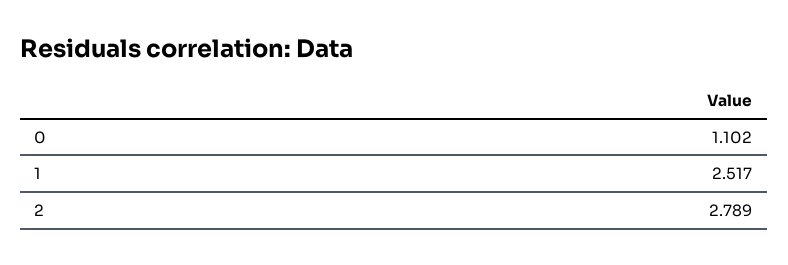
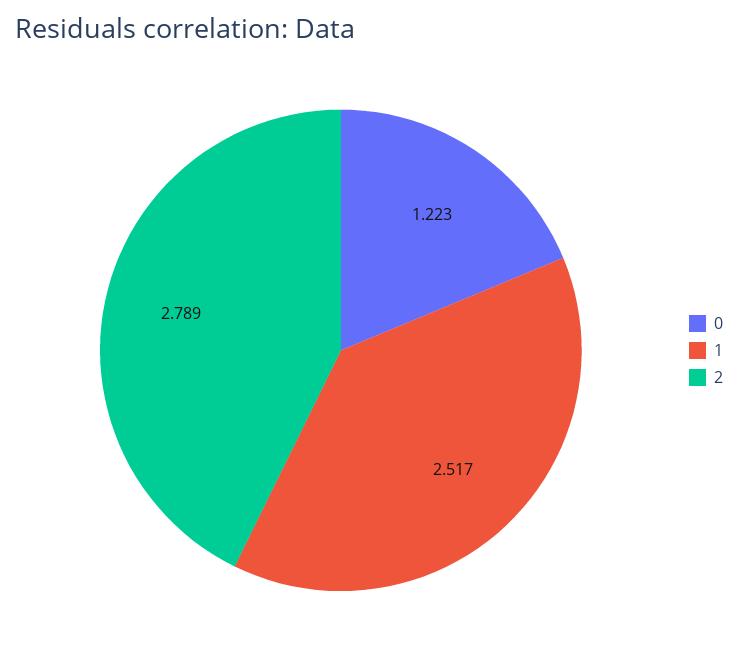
0: 1.102 -> 1.223

